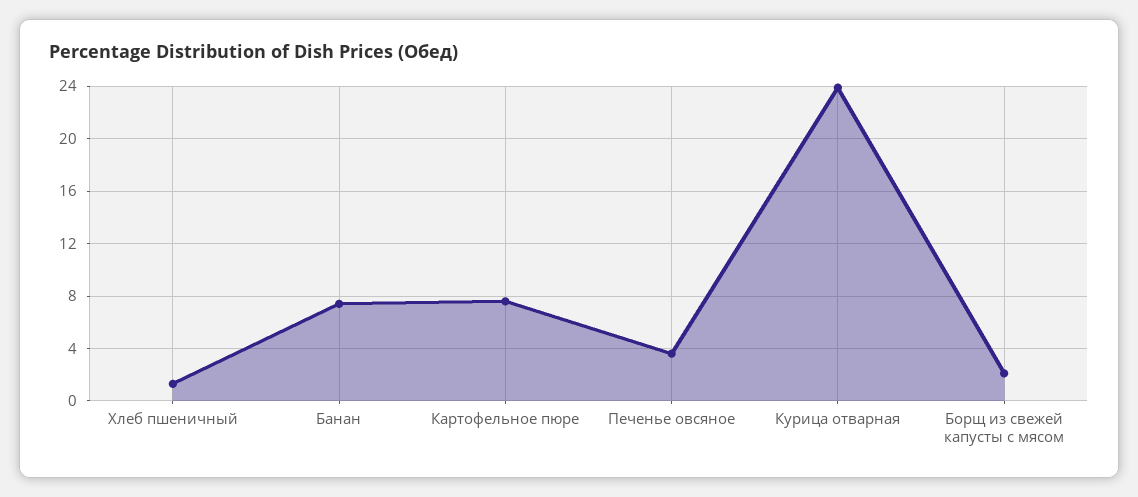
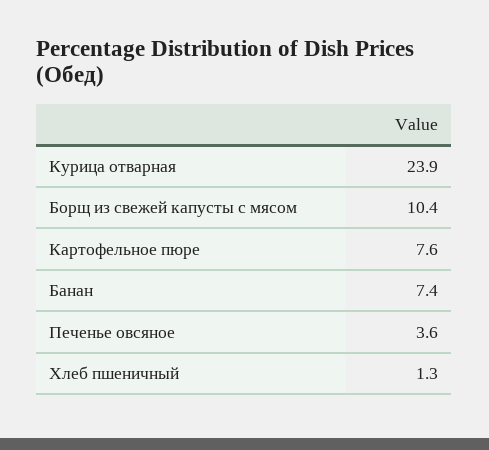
Борщ из свежей капусты с мясом: 2 -> 10.4

